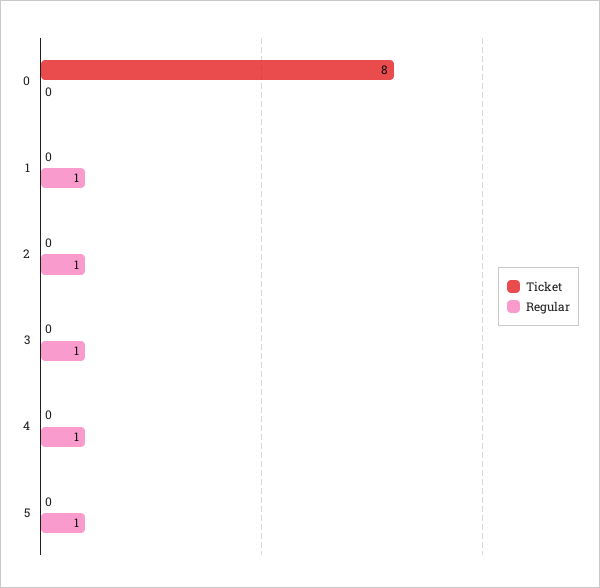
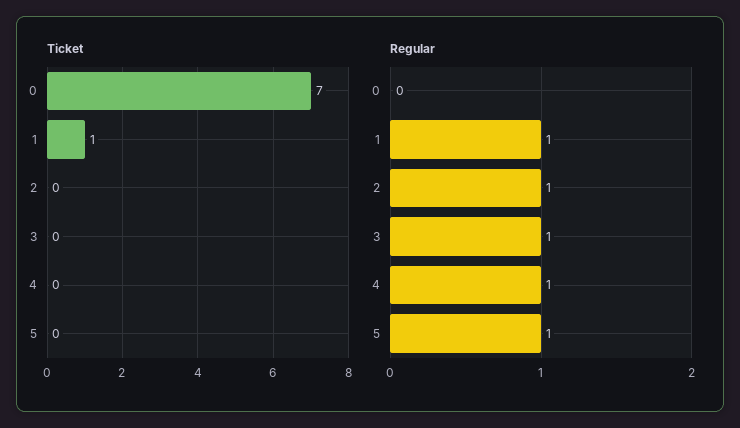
Ticket, 0: 8 -> 7
Ticket, 1: 0 -> 1

